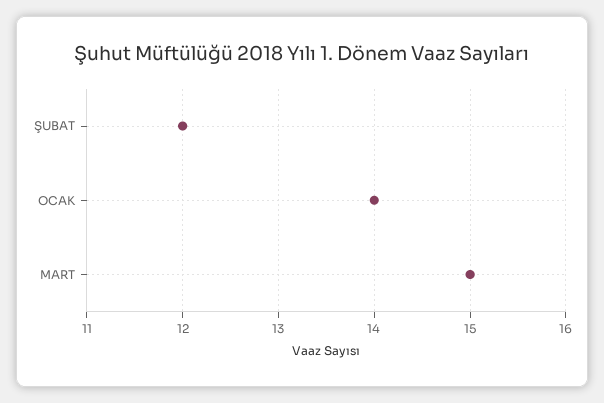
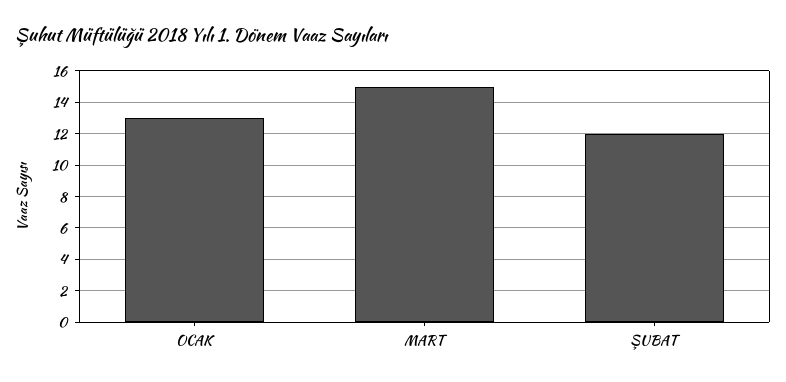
OCAK: 14 -> 13

